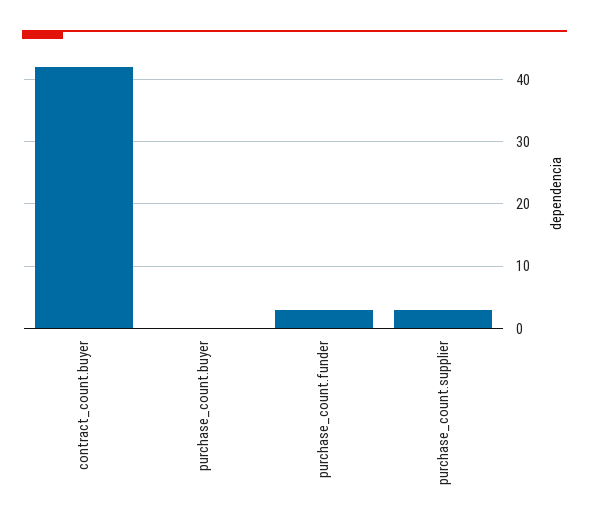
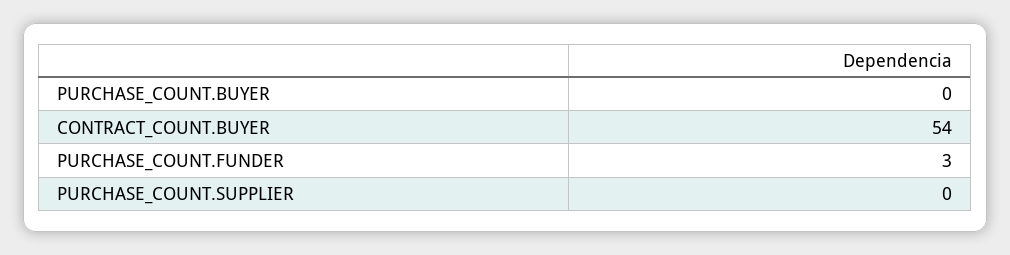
contract_count.buyer: 42 -> 54
purchase_count.supplier: 3 -> 0

